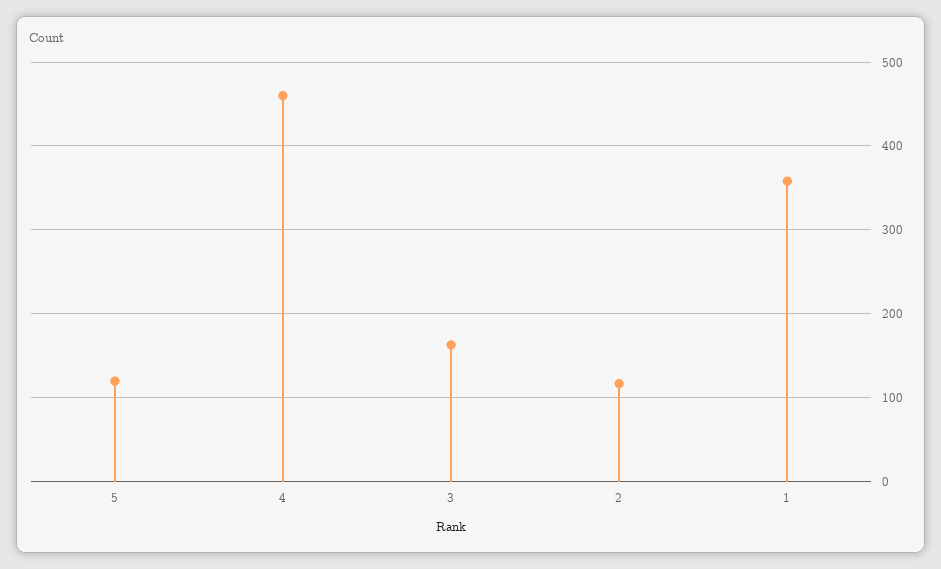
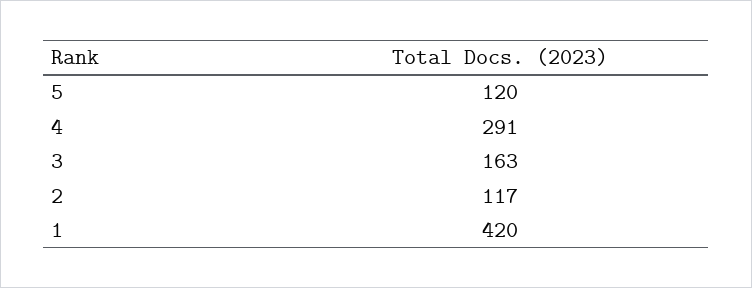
4: 460 -> 291
1: 360 -> 420

